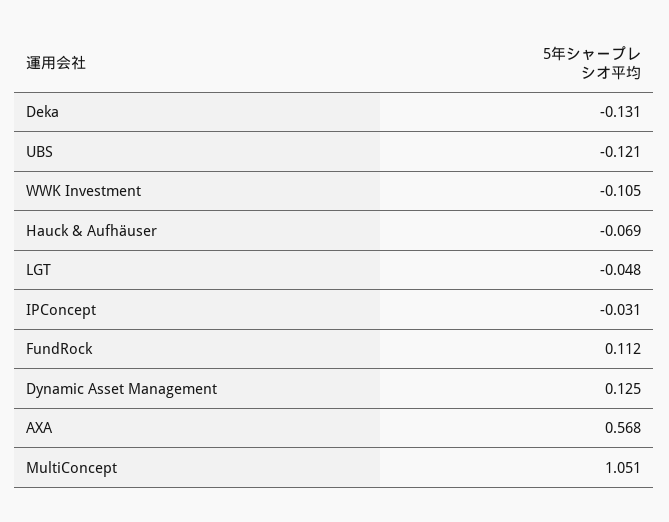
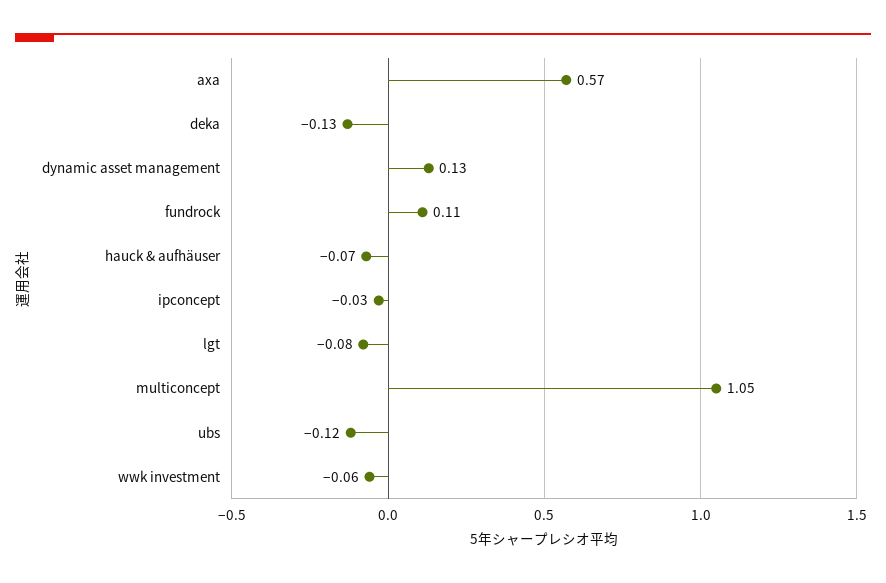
WWK Investment: -0.105 -> -0.06
LGT: -0.048 -> -0.08

